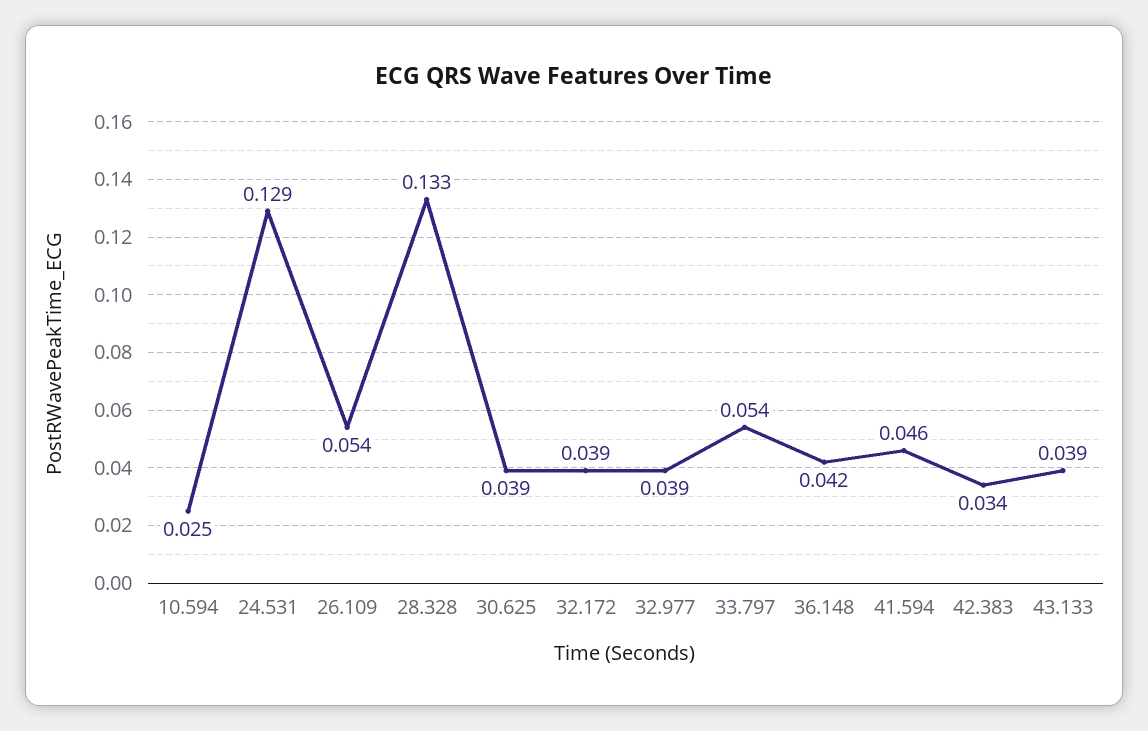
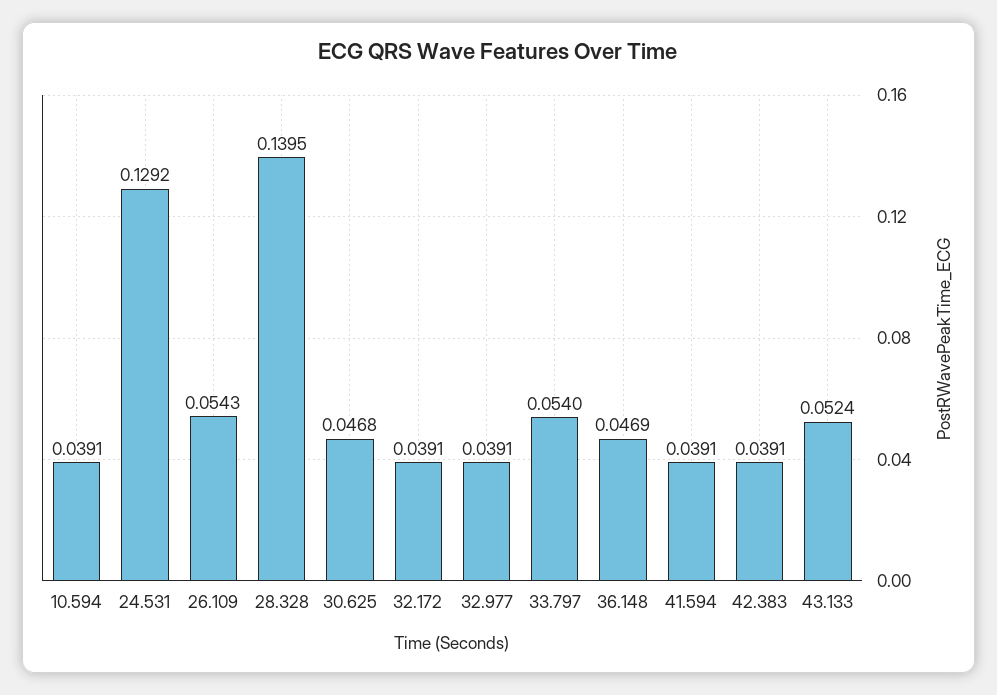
10.594: 0.025 -> 0.0391
28.328: 0.133 -> 0.1395
30.625: 0.039 -> 0.0468
36.148: 0.042 -> 0.0469
41.594: 0.046 -> 0.0391
42.383: 0.034 -> 0.0391
43.133: 0.039 -> 0.0524

